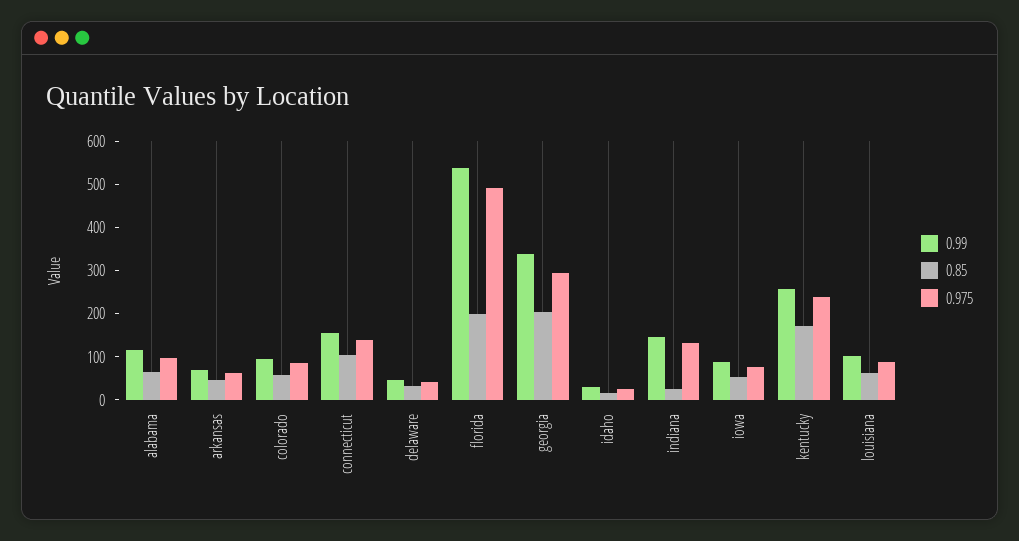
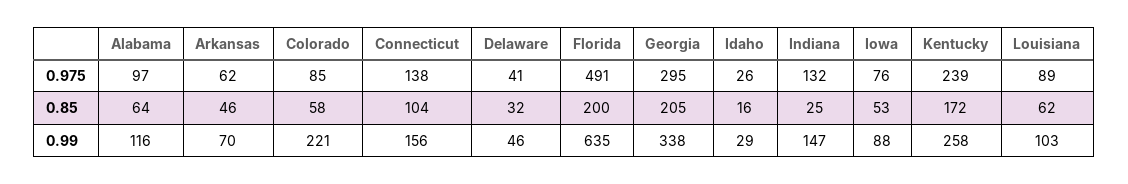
0.99, colorado: 100 -> 221
0.99, florida: 540 -> 635

